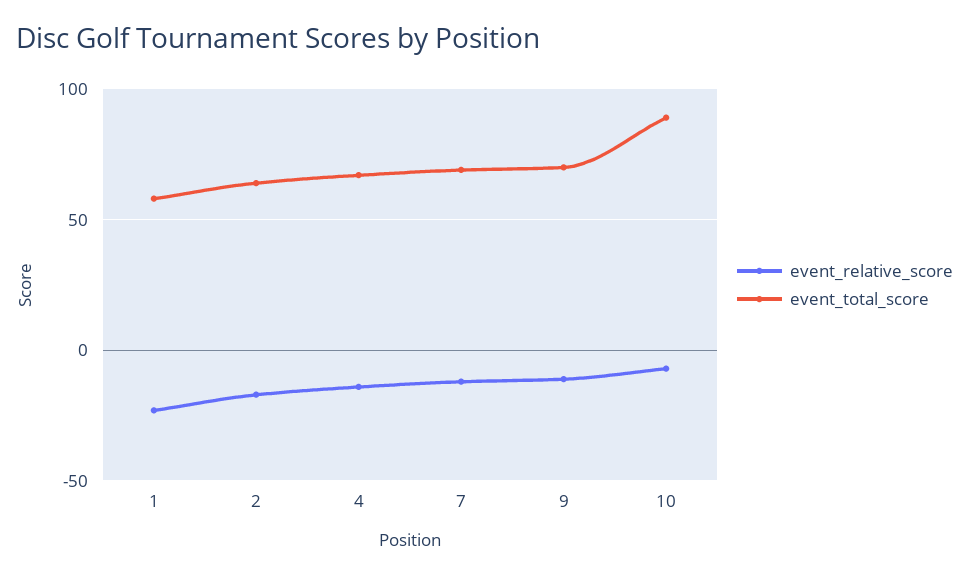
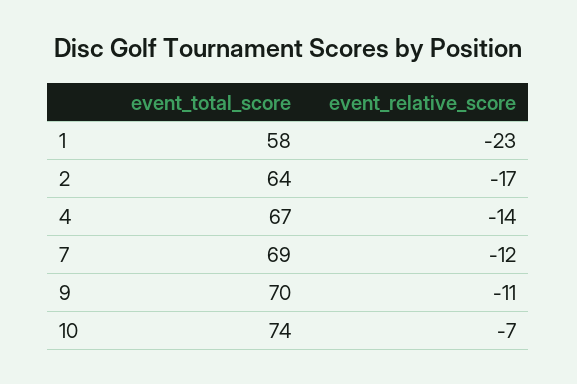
event_total_score, 10: 90 -> 74

